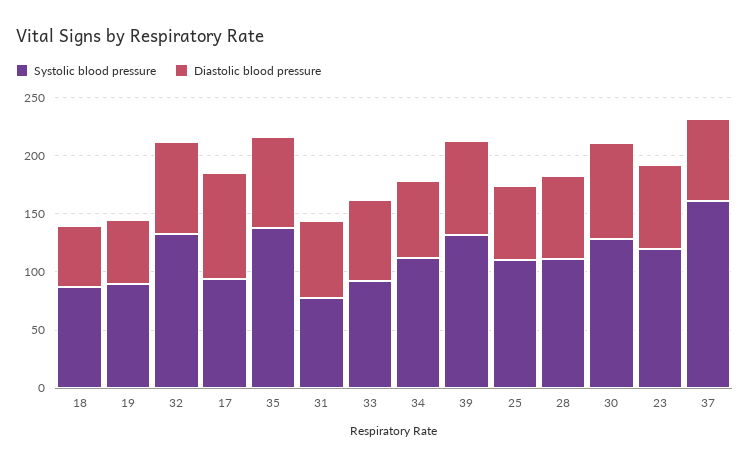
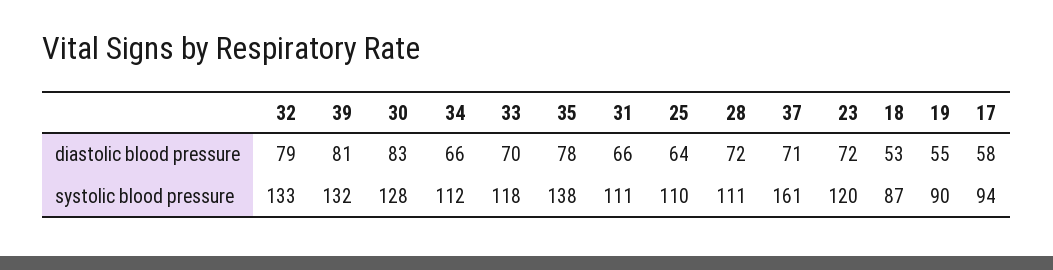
Diastolic blood pressure, 17: 90 -> 58
Systolic blood pressure, 31: 80 -> 111
Systolic blood pressure, 33: 90 -> 118

